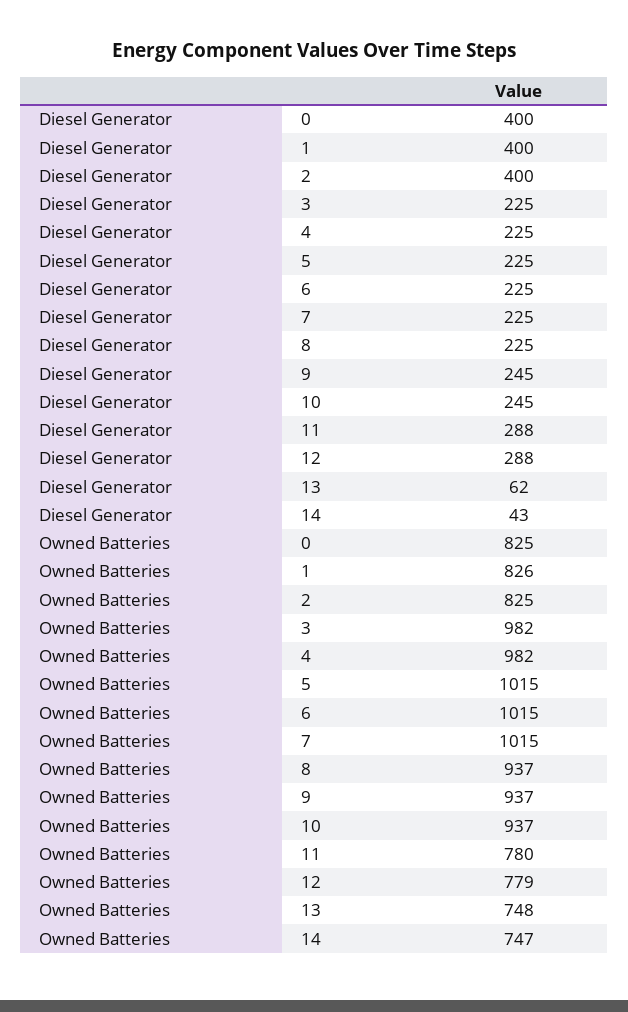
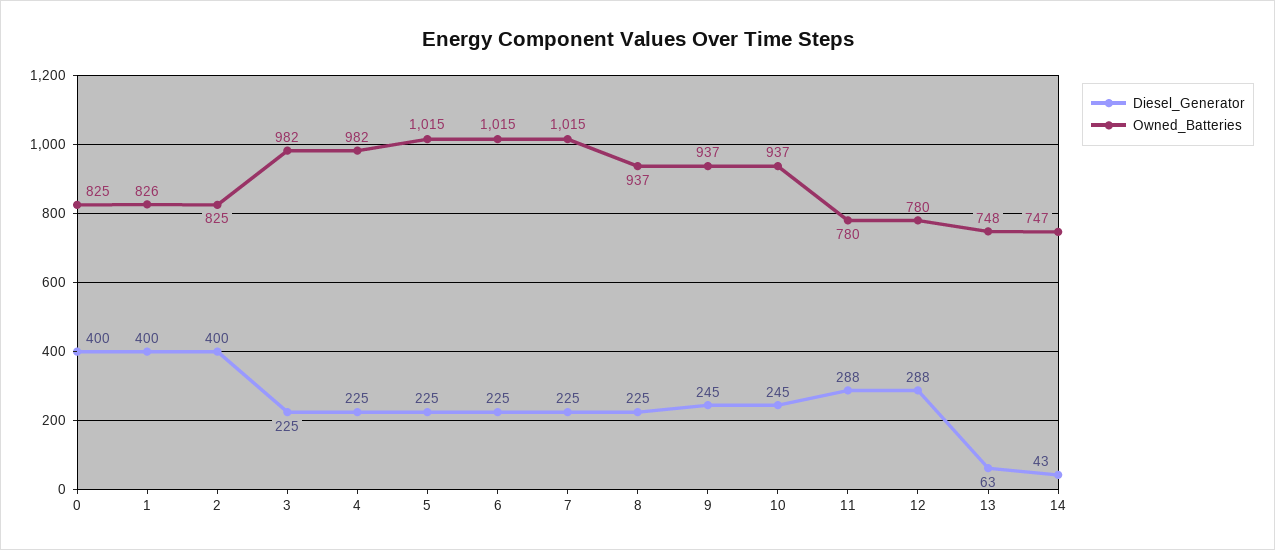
Diesel Generator, 13: 62 -> 63
Owned Batteries, 12: 779 -> 780

